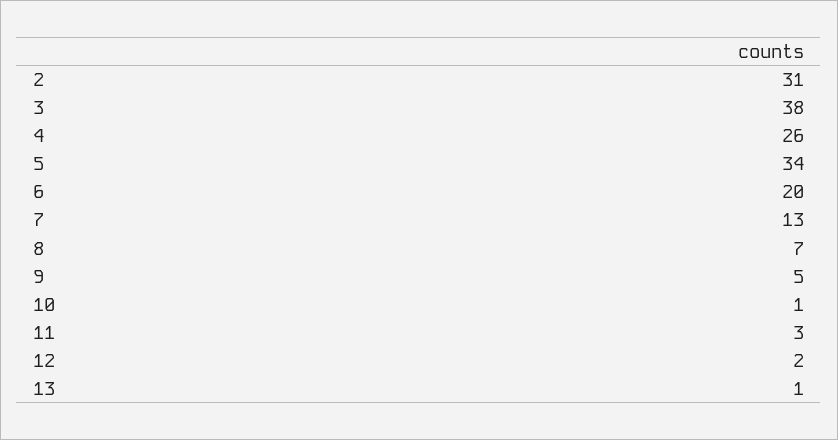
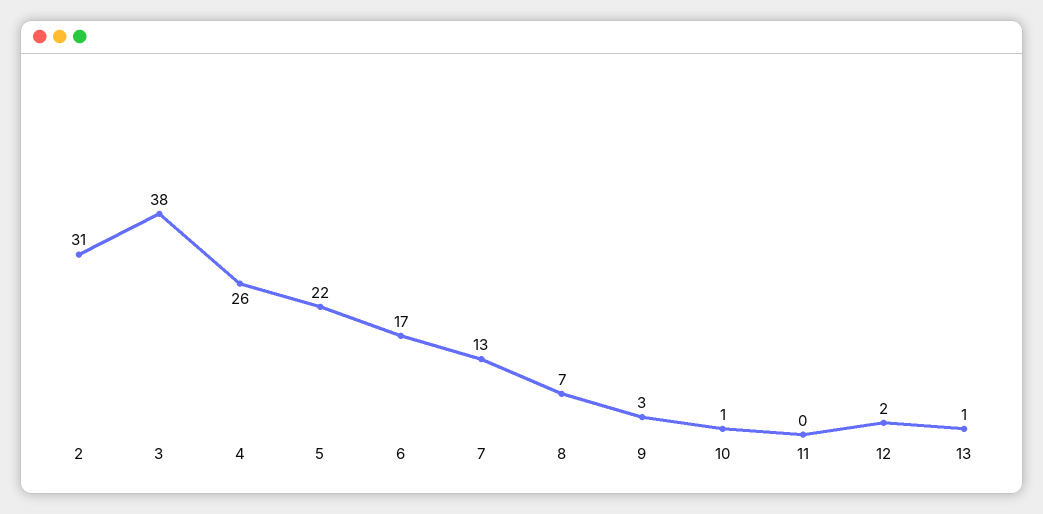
5: 34 -> 22
6: 20 -> 17
9: 5 -> 3
11: 3 -> 0

